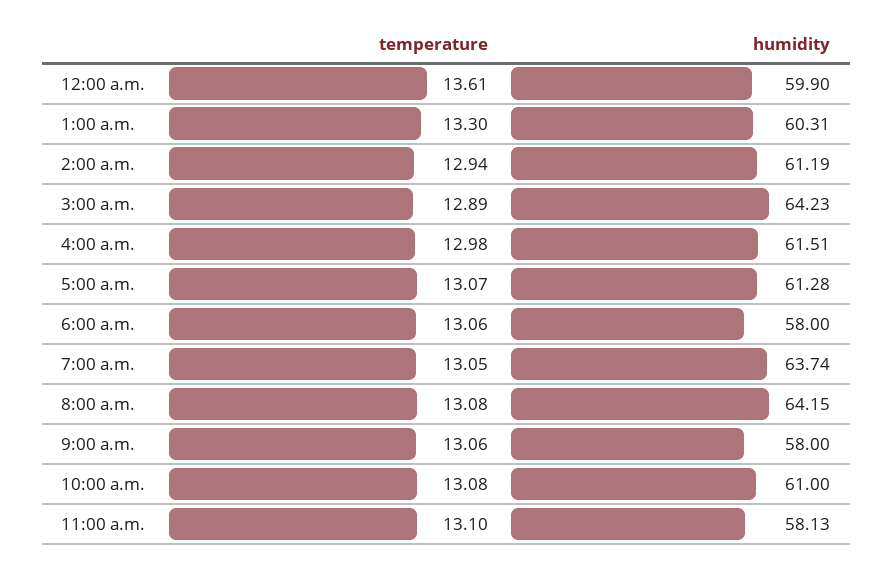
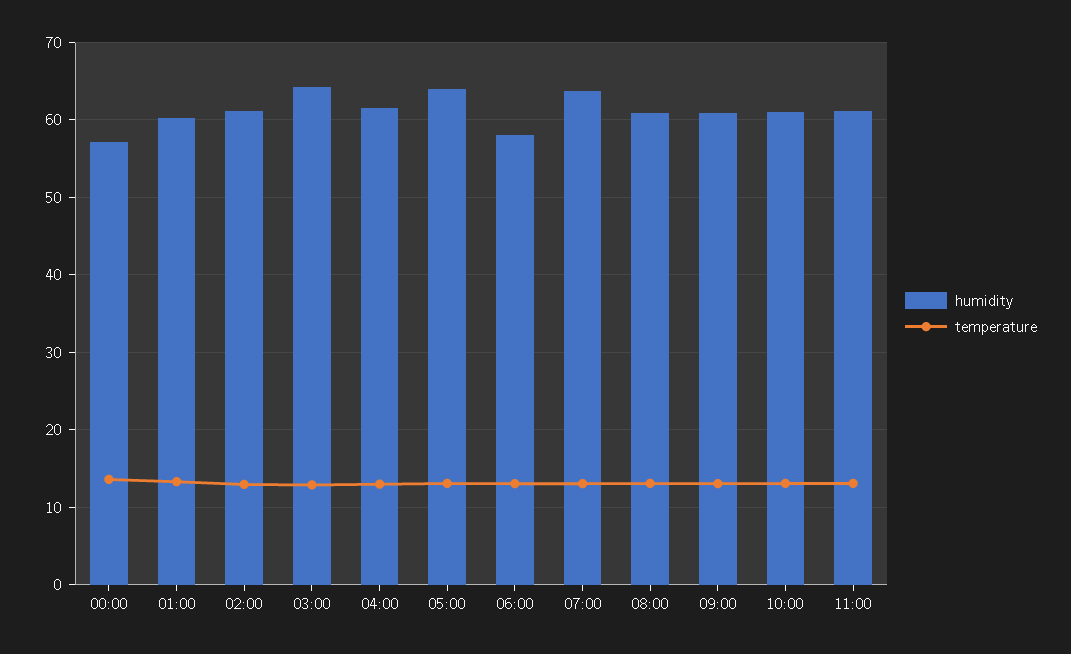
humidity, 12:00 a.m.: 59.9 -> 57
humidity, 5:00 a.m.: 61.28 -> 64
humidity, 8:00 a.m.: 64.15 -> 61
humidity, 9:00 a.m.: 58 -> 61
humidity, 11:00 a.m.: 58.13 -> 61

